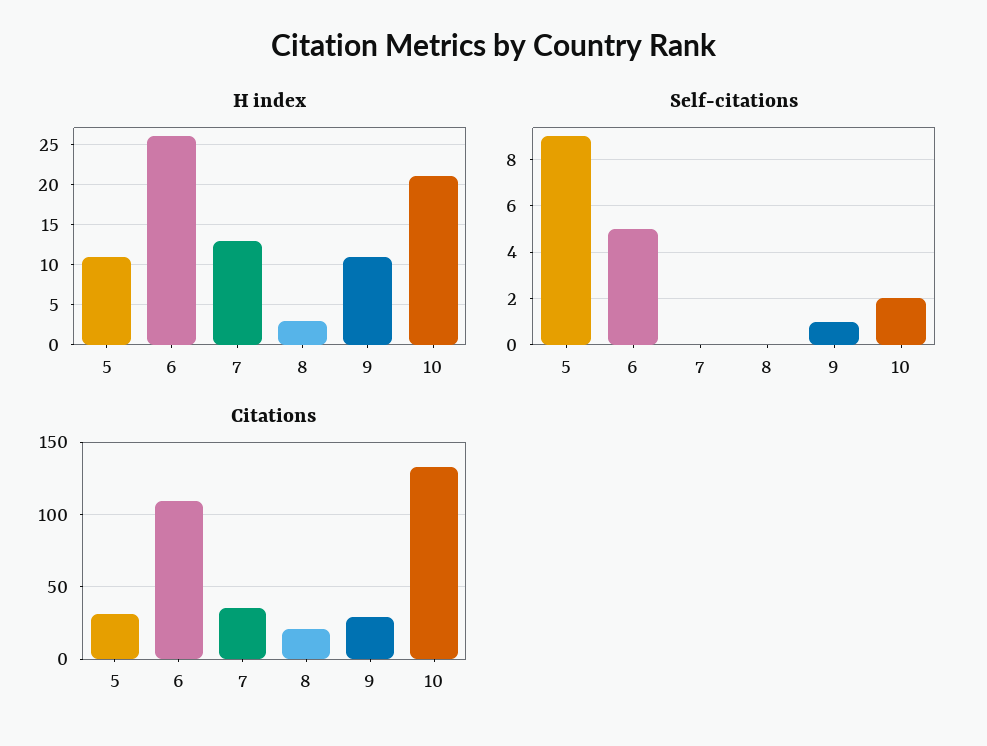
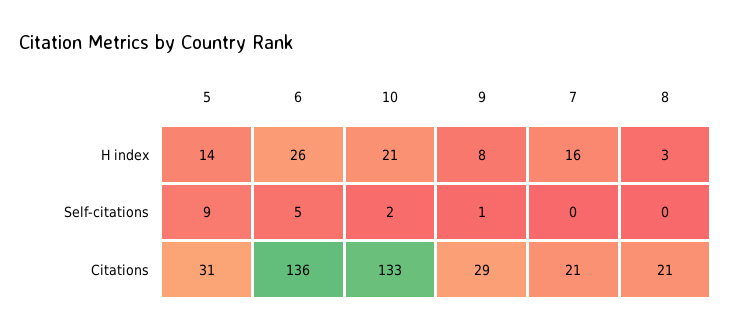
H index, 5: 11 -> 14
H index, 7: 13 -> 16
H index, 9: 11 -> 8
Citations, 6: 110 -> 136
Citations, 7: 35 -> 21

